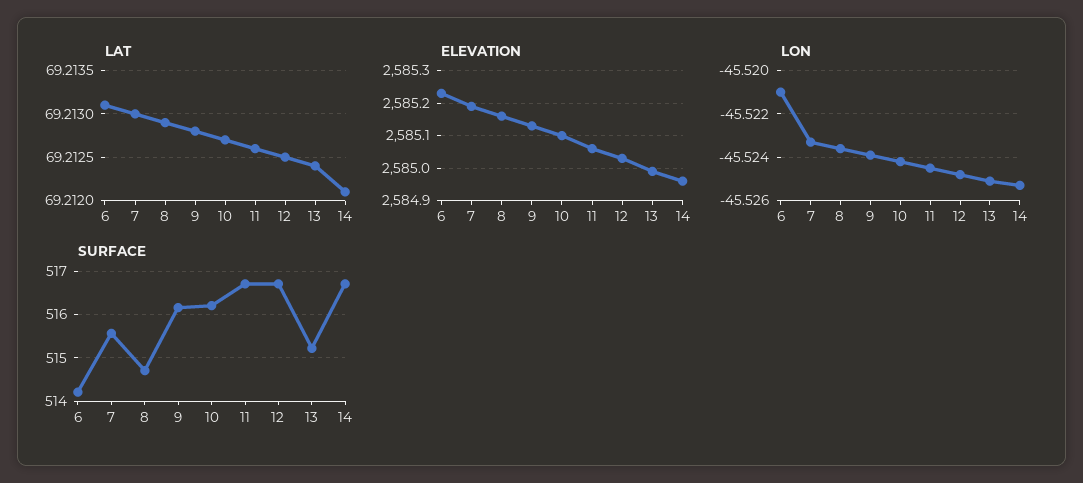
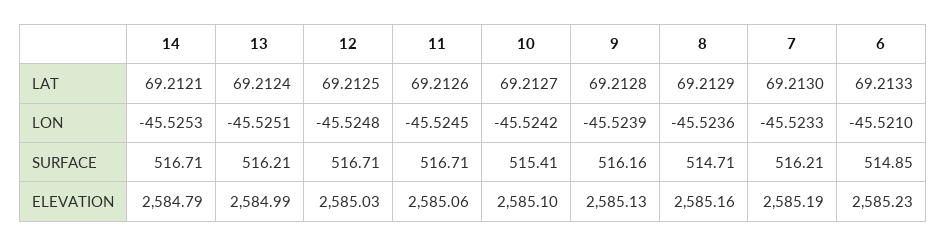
LAT, 6: 69.2131 -> 69.2133
ELEVATION, 14: 2584.95 -> 2584.79
SURFACE, 6: 514.2 -> 514.85
SURFACE, 7: 515.6 -> 516.21
SURFACE, 10: 516.2 -> 515.41
SURFACE, 13: 515.2 -> 516.21

